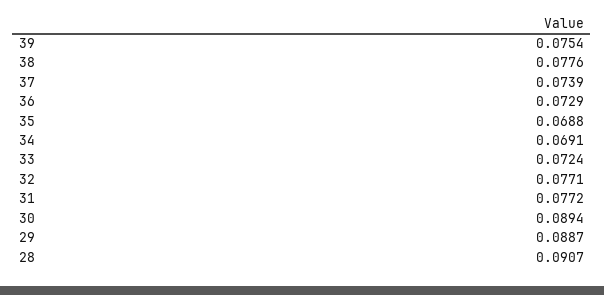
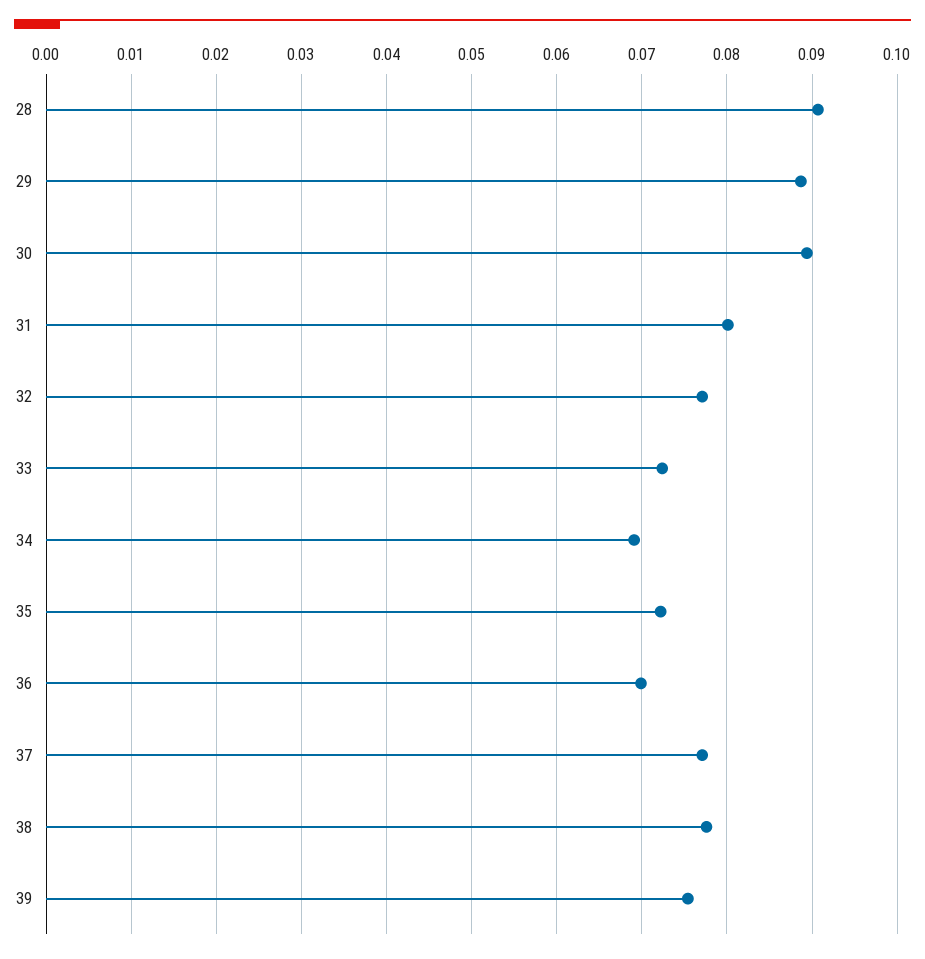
37: 0.0739 -> 0.077
36: 0.0729 -> 0.07
35: 0.0688 -> 0.072
31: 0.0772 -> 0.08

